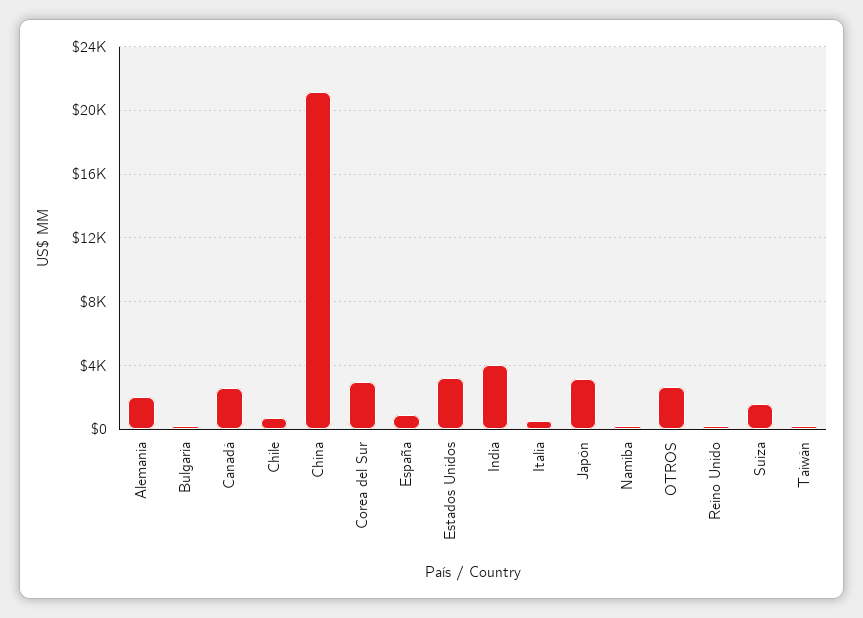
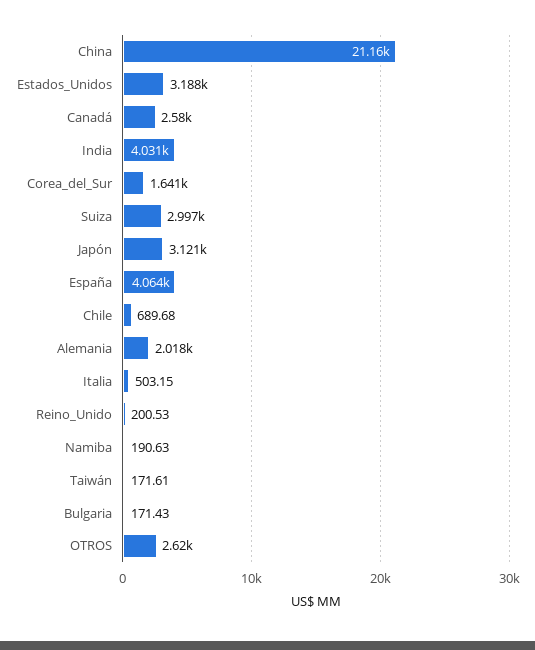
Corea del Sur: 3000 -> 1641
España: 1000 -> 4064
Suiza: 1500 -> 2997

